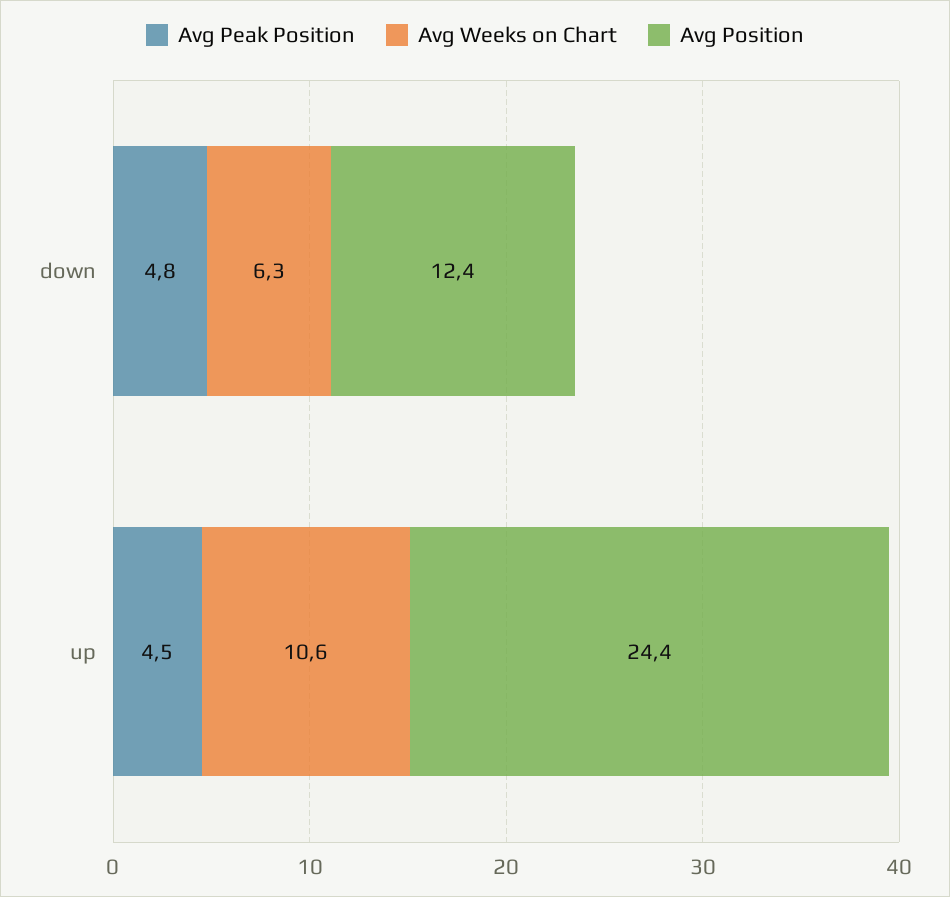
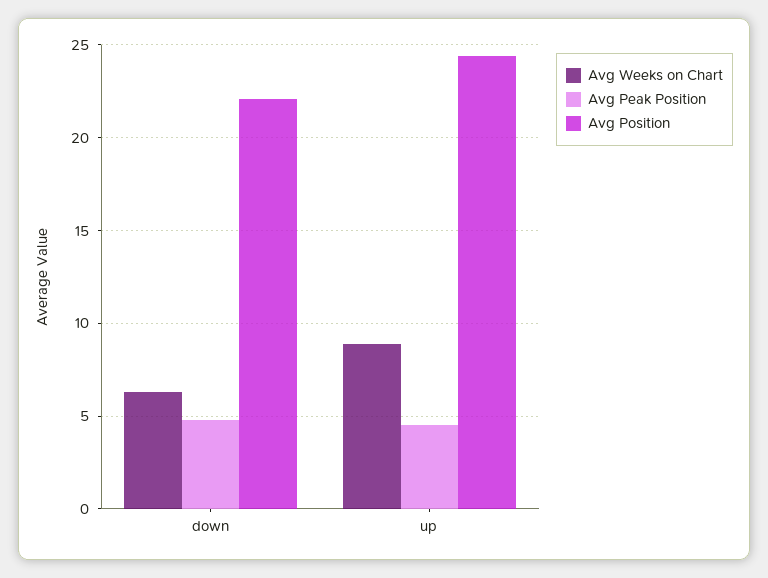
Avg Position, down: 12.4 -> 22
Avg Weeks on Chart, up: 10.6 -> 9

